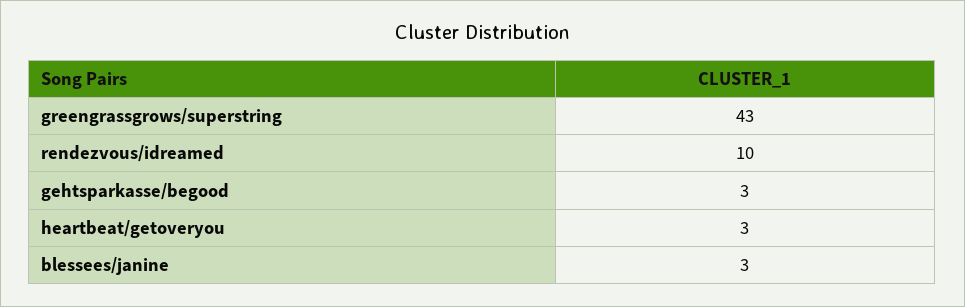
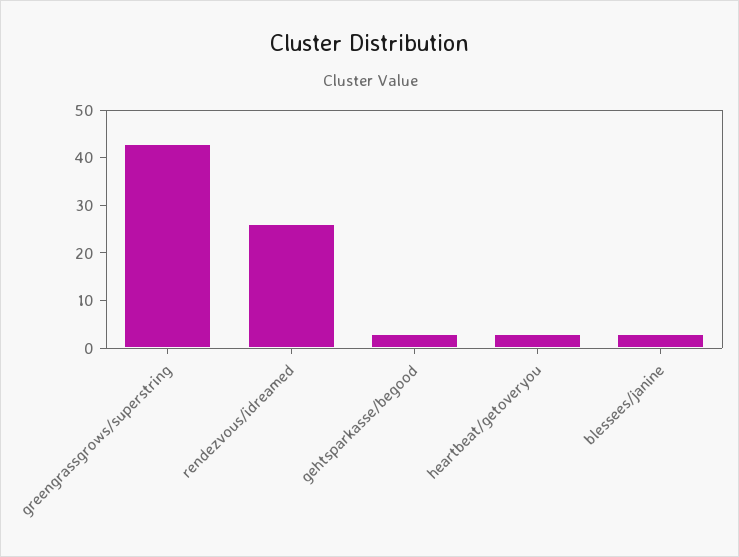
rendezvous/idreamed: 10 -> 25

